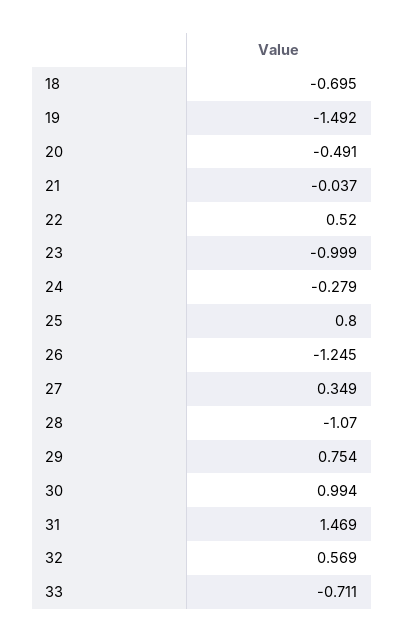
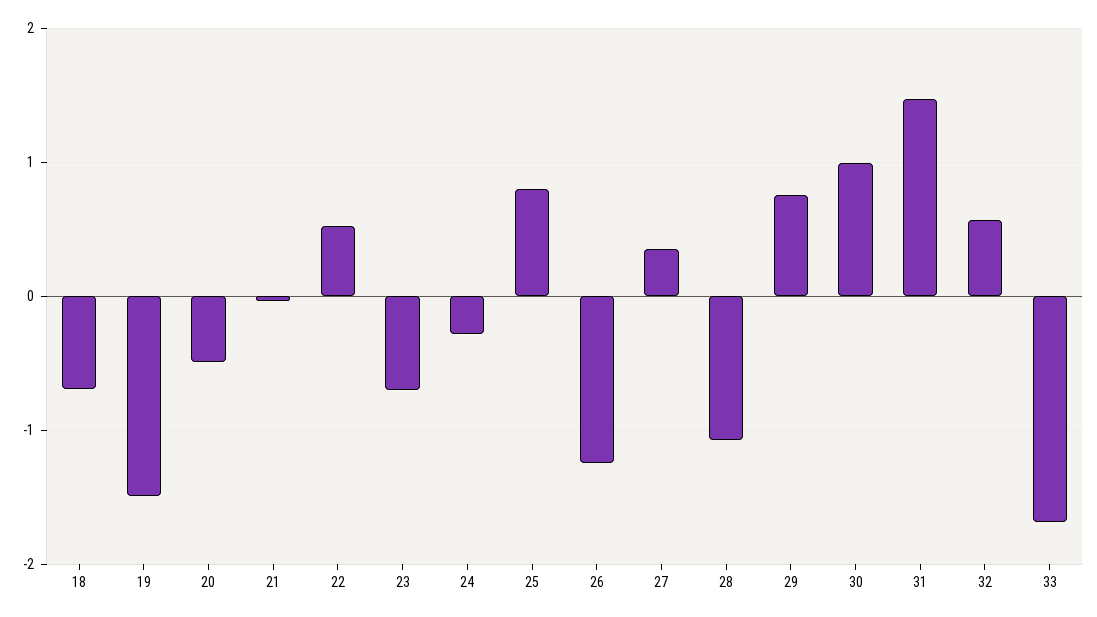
23: -0.999 -> -0.7
33: -0.711 -> -1.7

